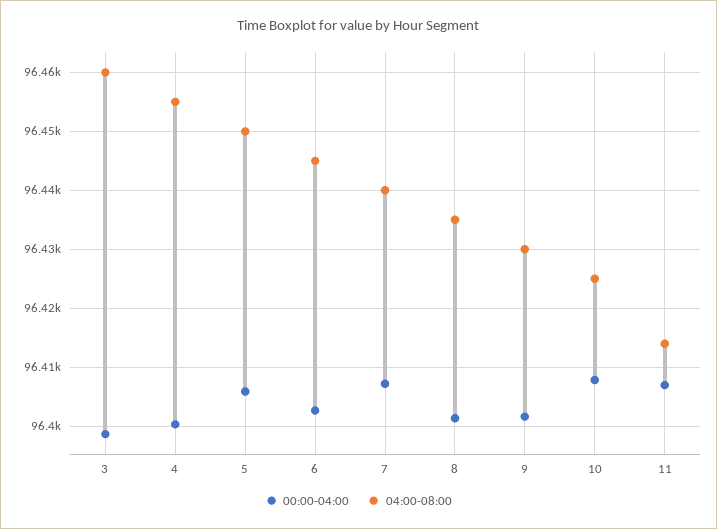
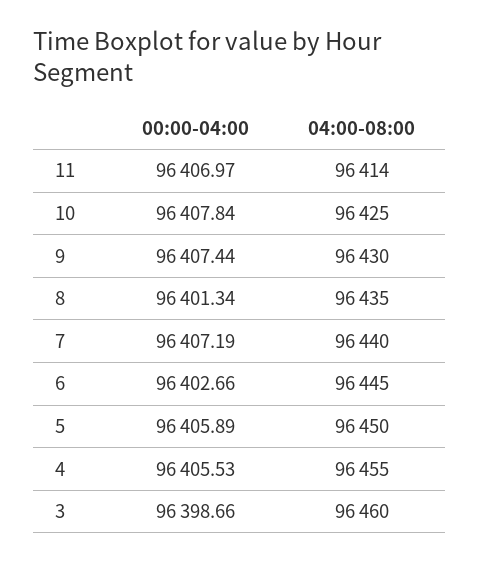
00:00-04:00, 4: 96400 -> 96405.53
00:00-04:00, 9: 96402 -> 96407.44

